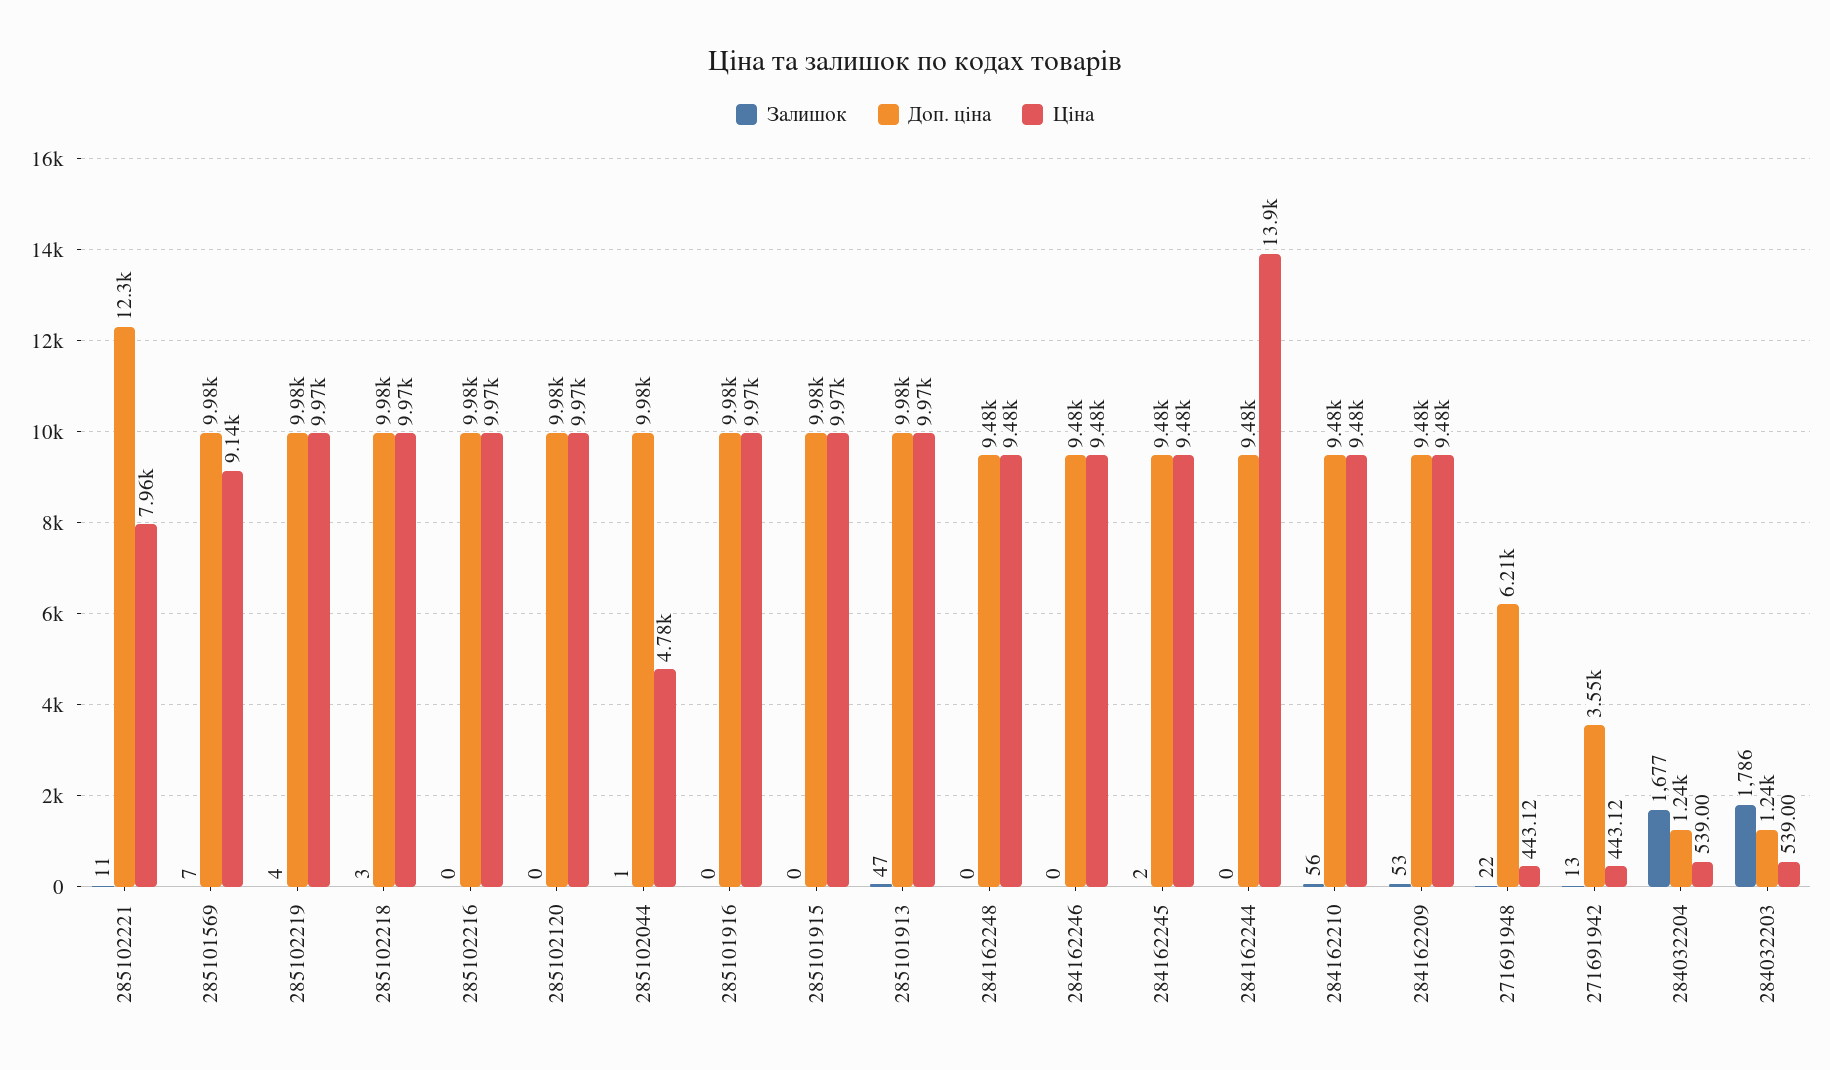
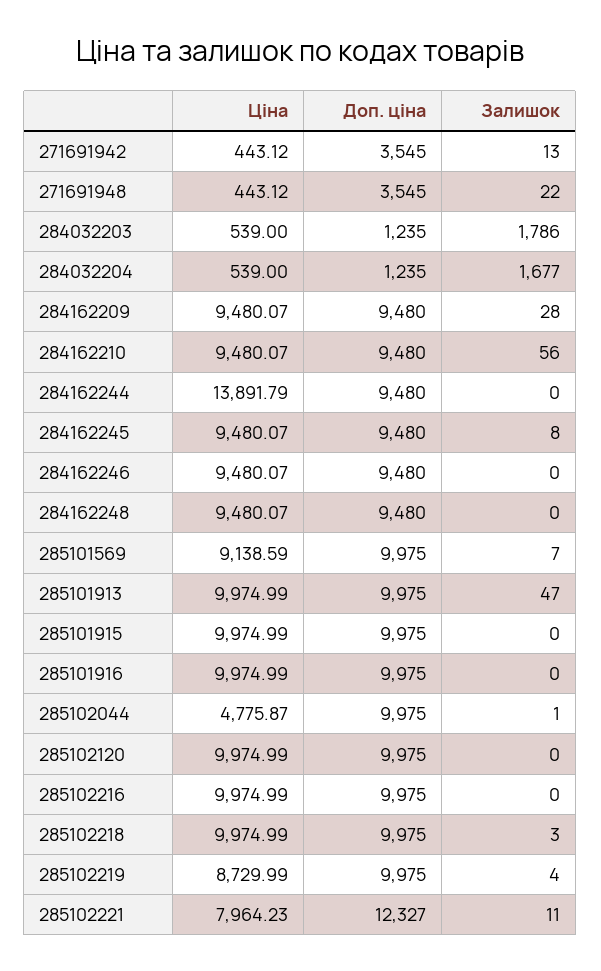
Ціна, 285102219: 9970 -> 8729.99
Залишок, 284162245: 2 -> 8
Залишок, 284162209: 53 -> 28
Доп. ціна, 271691948: 6210 -> 3545

